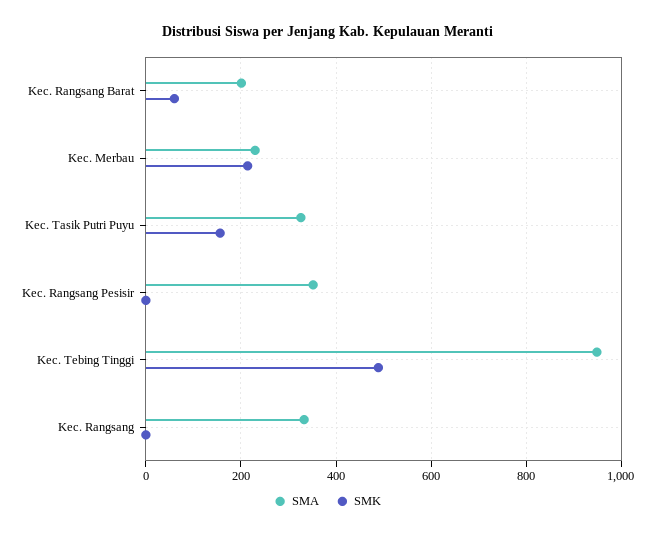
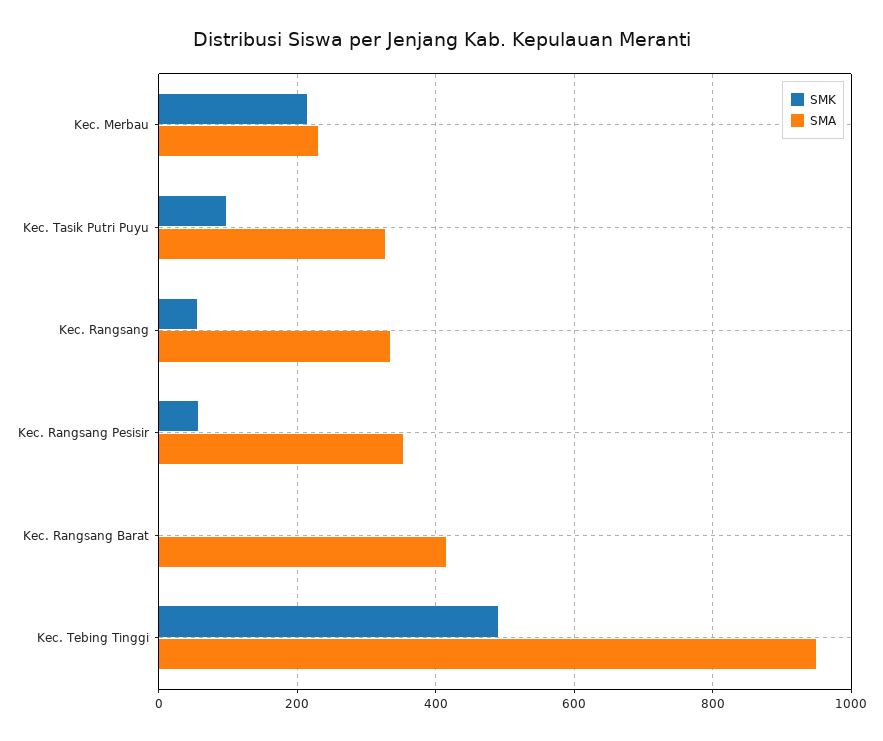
SMA, Kec. Rangsang Barat: 200 -> 420
SMK, Kec. Rangsang Barat: 60 -> 0
SMK, Kec. Tasik Putri Puyu: 160 -> 100
SMK, Kec. Rangsang Pesisir: 0 -> 60
SMK, Kec. Rangsang: 0 -> 60

